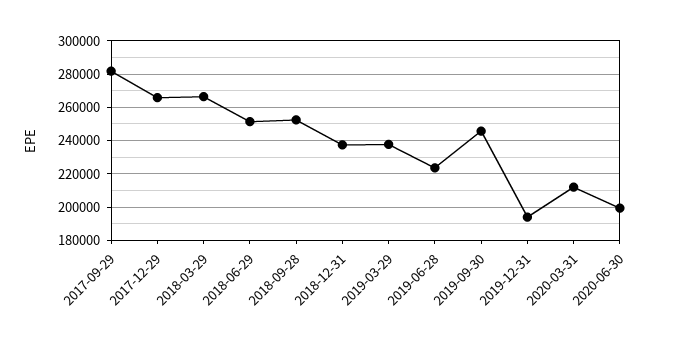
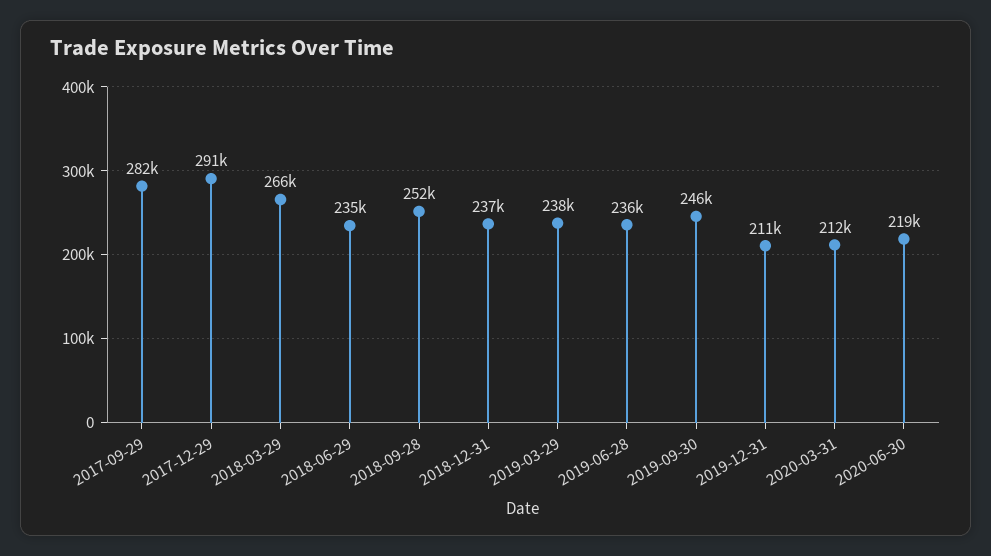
2017-12-29: 265000 -> 291000
2018-06-29: 250000 -> 235000
2019-06-28: 225000 -> 236000
2019-12-31: 195000 -> 211000
2020-06-30: 200000 -> 219000

